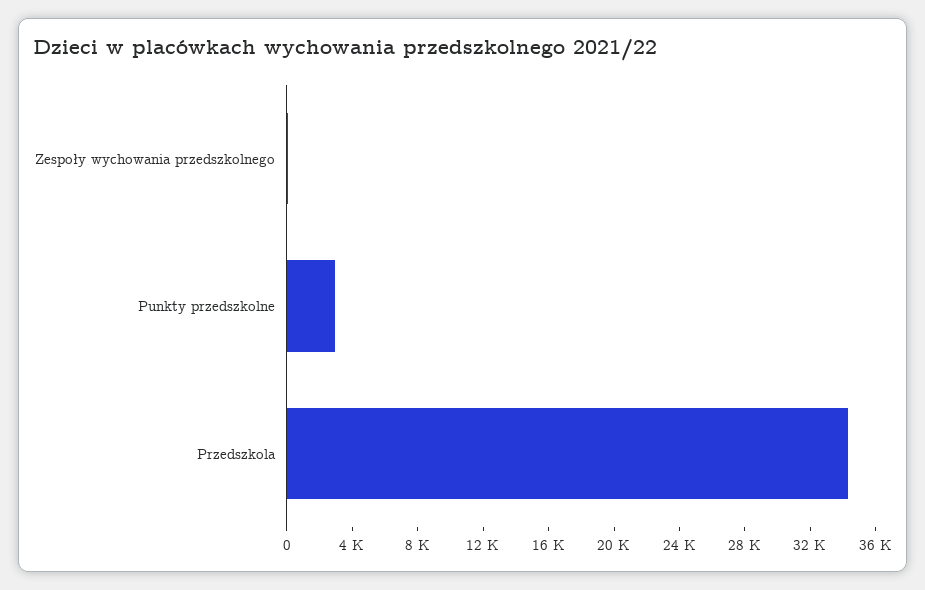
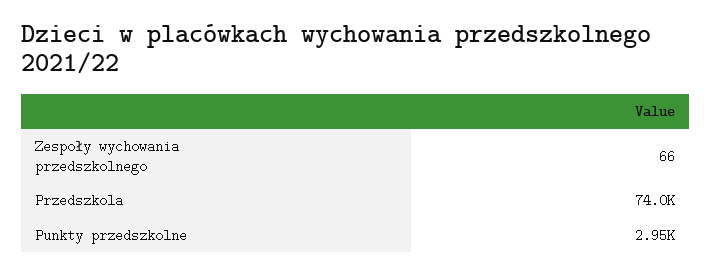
Przedszkola: 34000 -> 74000

